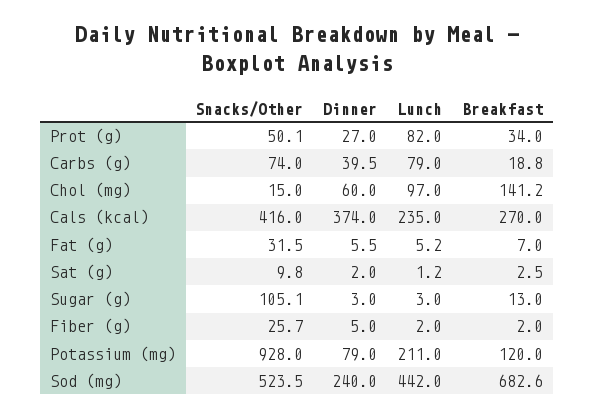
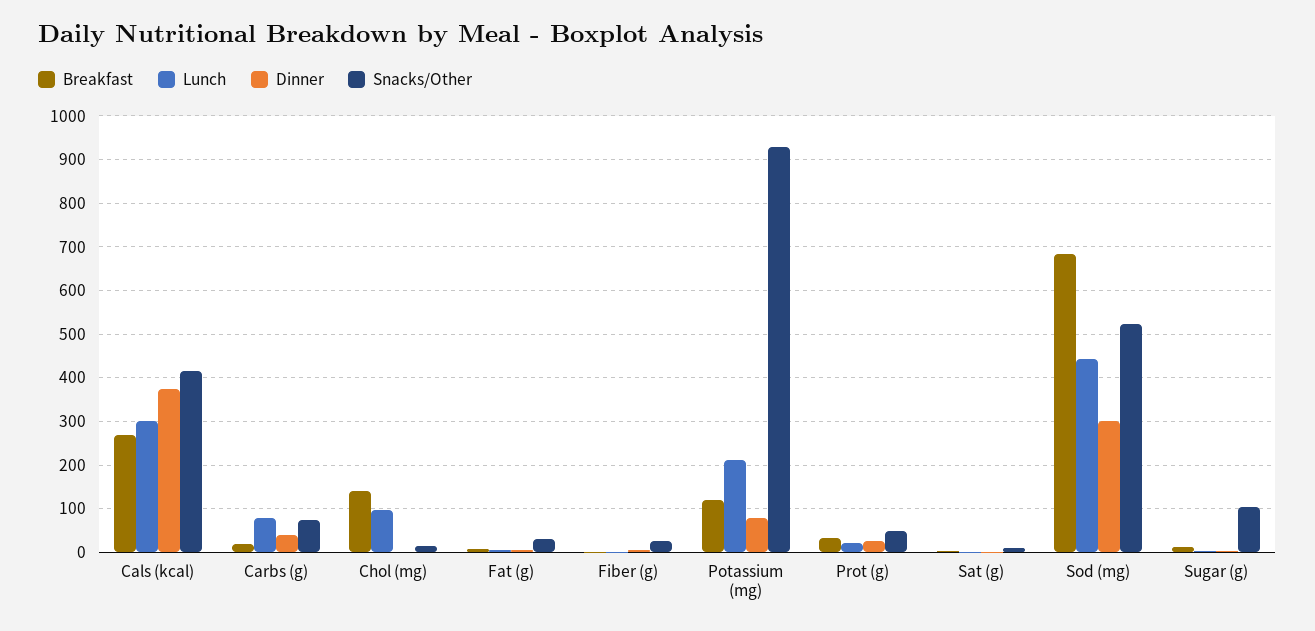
Lunch, Prot (g): 82 -> 20
Dinner, Chol (mg): 60 -> 0
Lunch, Cals (kcal): 235 -> 300
Dinner, Sod (mg): 240 -> 300

